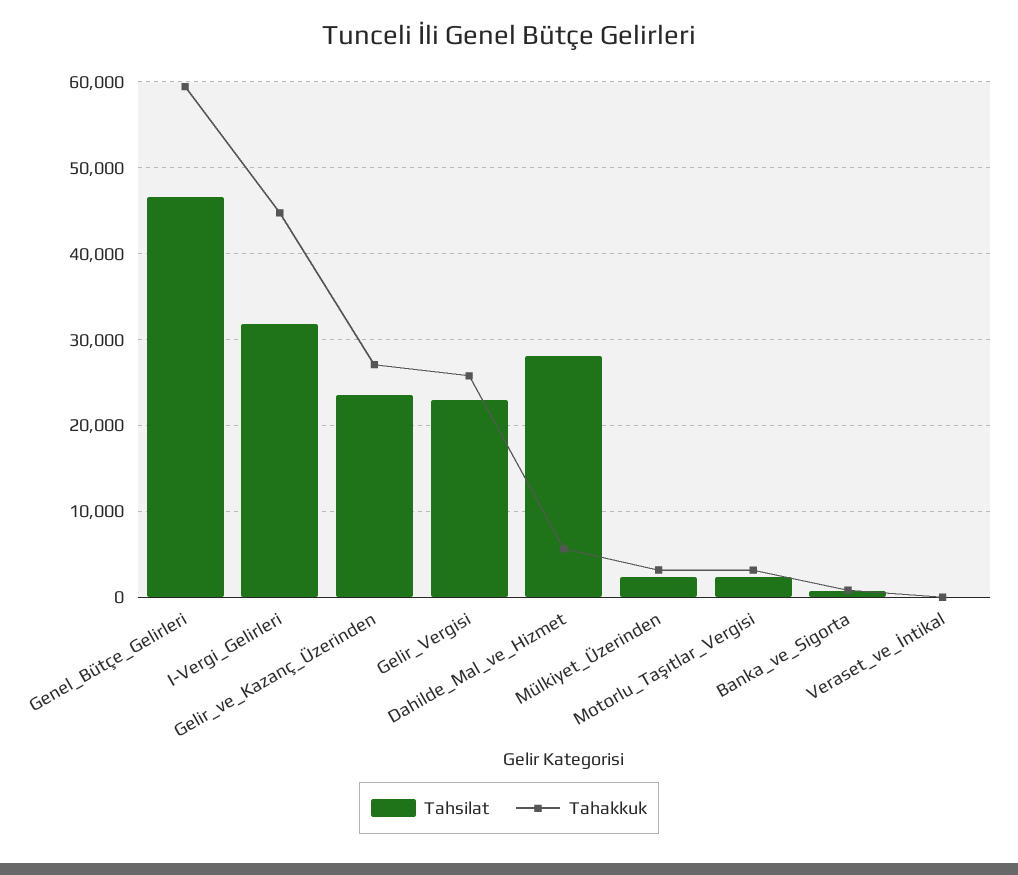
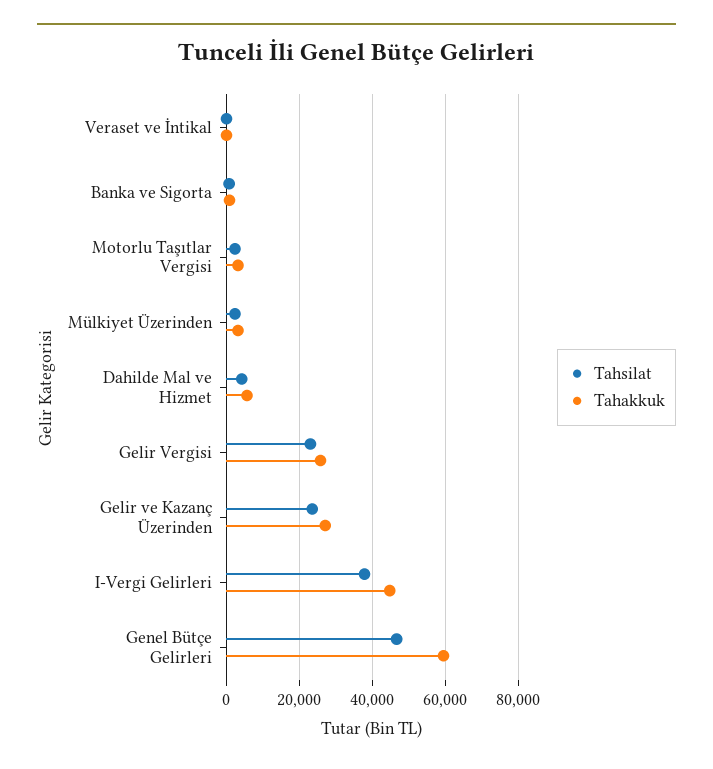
Tahsilat, I-Vergi_Gelirleri: 32000 -> 38000
Tahsilat, Dahilde_Mal_ve_Hizmet: 28000 -> 4000

